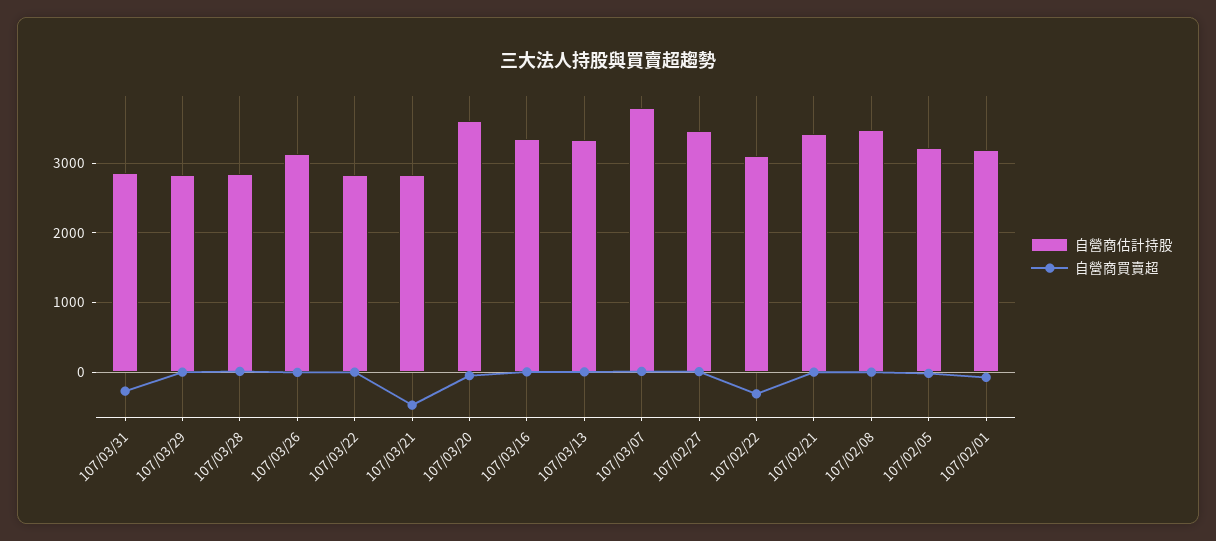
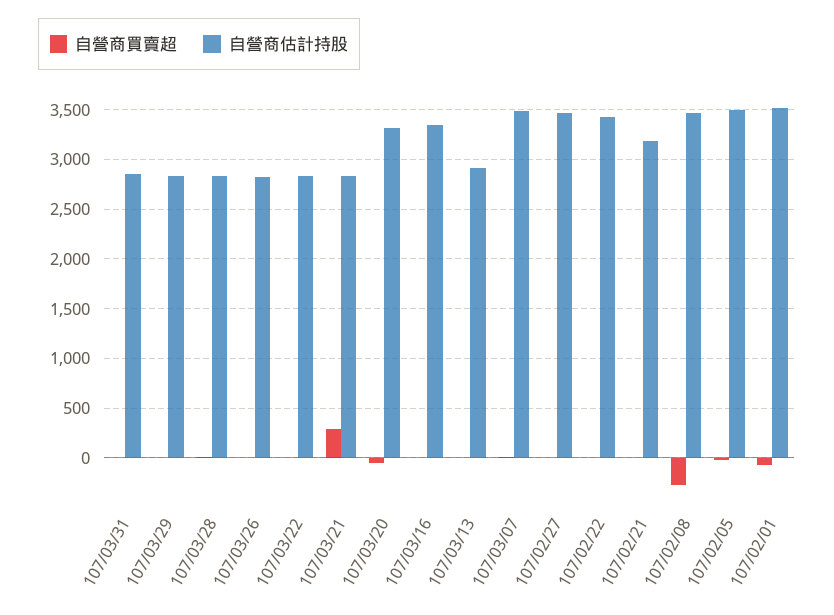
自營商買賣超, 107/03/31: -300 -> 0
自營商估計持股, 107/03/26: 3100 -> 2800
自營商買賣超, 107/03/21: -500 -> 300
自營商估計持股, 107/03/20: 3600 -> 3300
自營商估計持股, 107/03/13: 3300 -> 2900
自營商估計持股, 107/03/07: 3800 -> 3500
自營商估計持股, 107/02/22: 3100 -> 3400
自營商買賣超, 107/02/22: -300 -> 0
自營商估計持股, 107/02/21: 3400 -> 3200
自營商買賣超, 107/02/08: 0 -> -300
自營商估計持股, 107/02/05: 3200 -> 3500
自營商估計持股, 107/02/01: 3200 -> 3500

